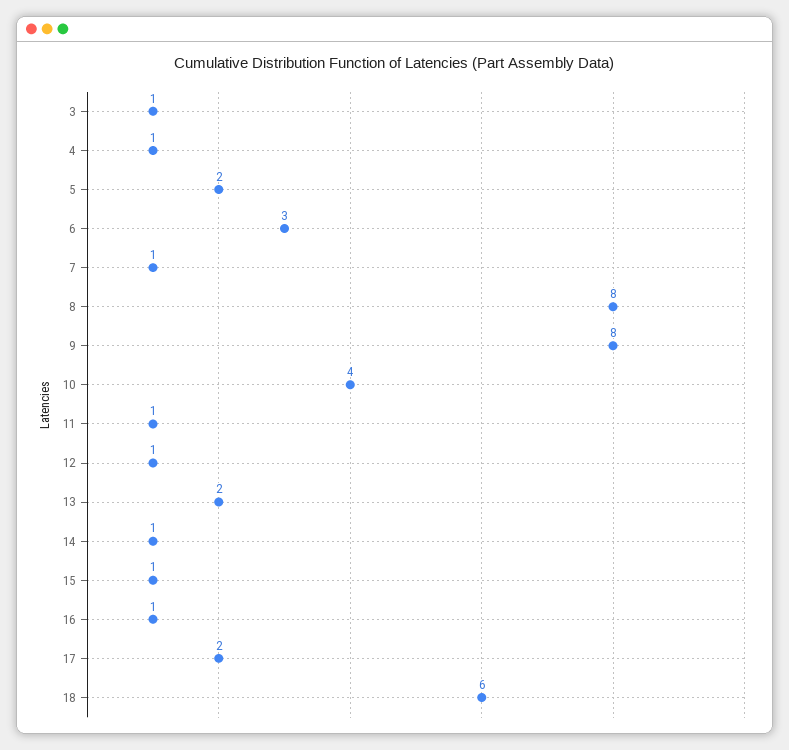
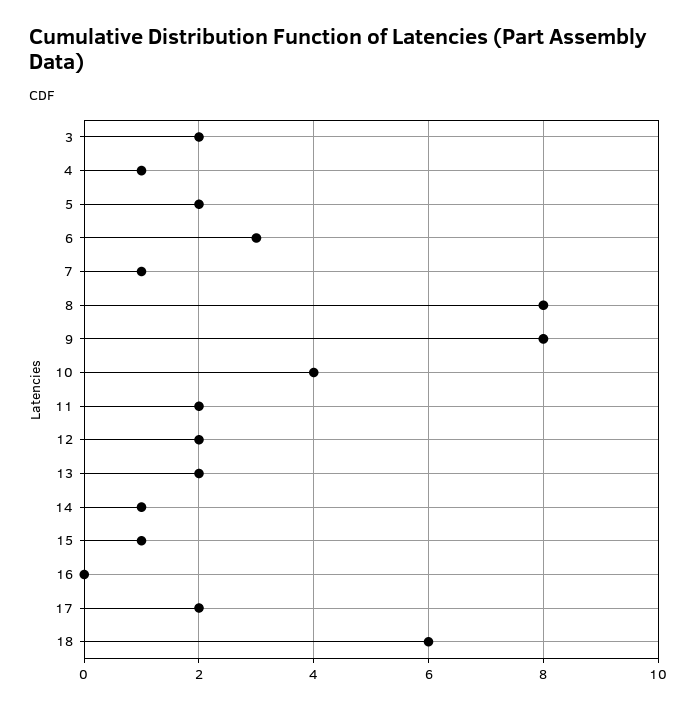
3: 1 -> 2
11: 1 -> 2
12: 1 -> 2
16: 1 -> 0

